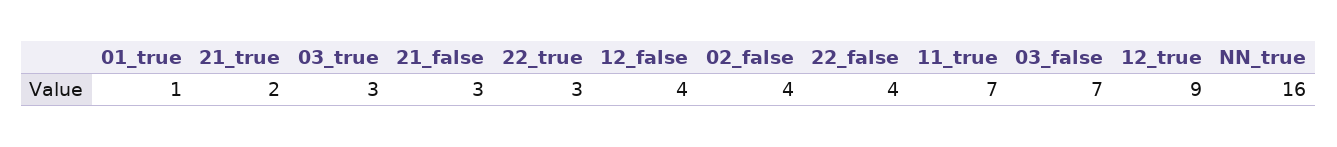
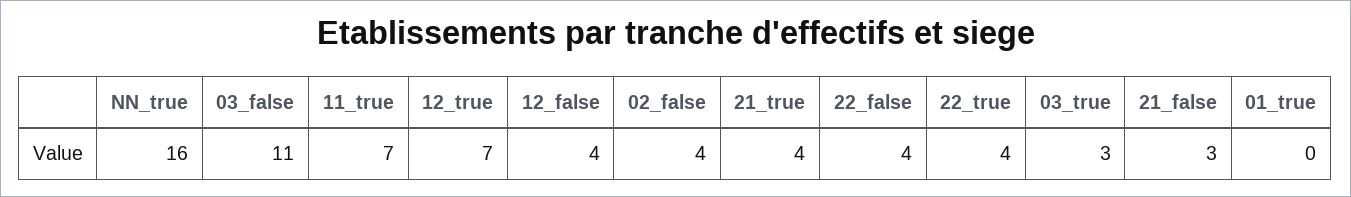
01_true: 1 -> 0
21_true: 2 -> 4
22_true: 3 -> 4
03_false: 7 -> 11
12_true: 9 -> 7

